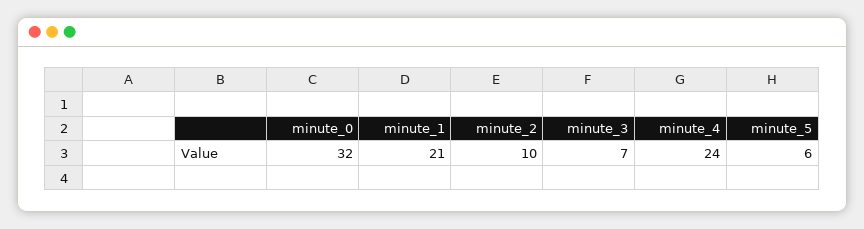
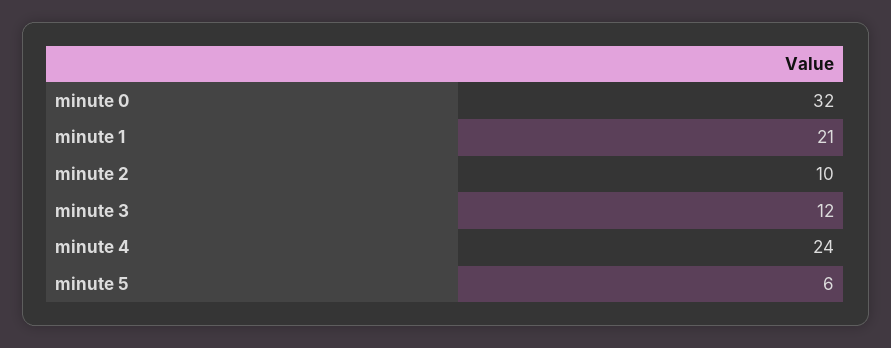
minute_3: 7 -> 12

